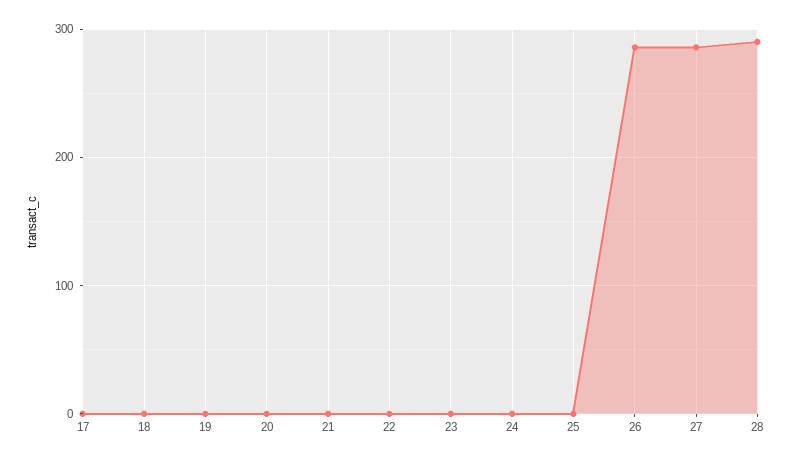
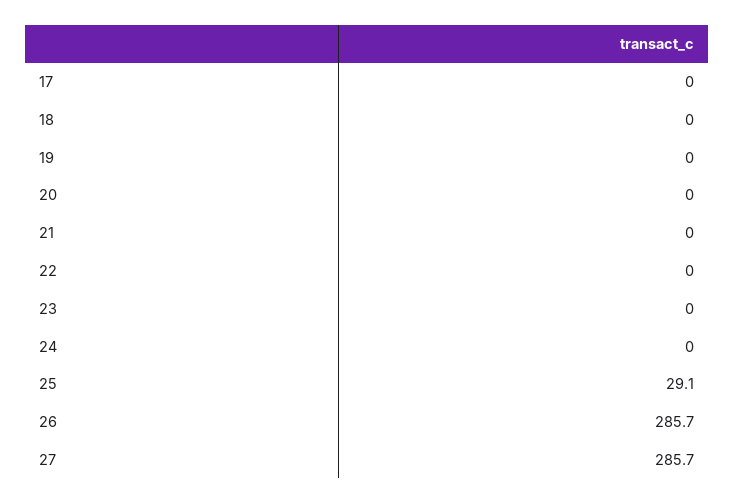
25: 0 -> 29.1
28: 290 -> none

